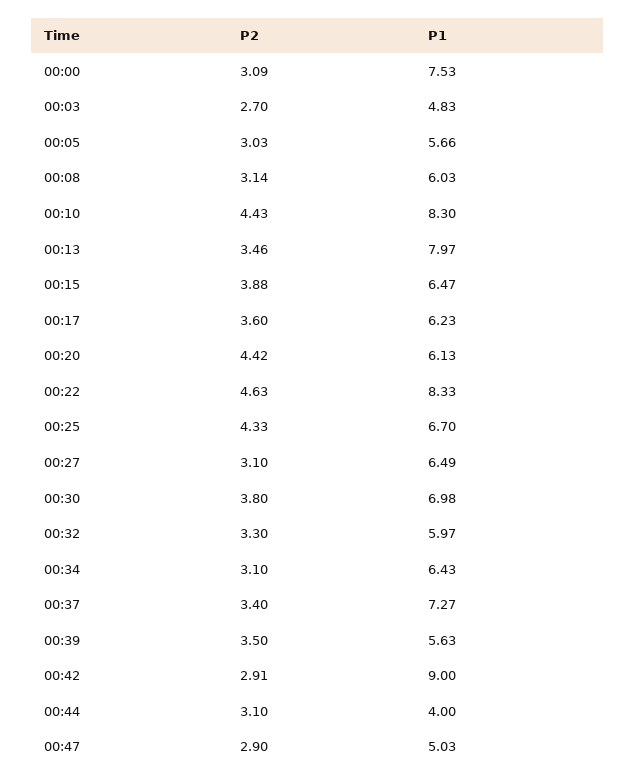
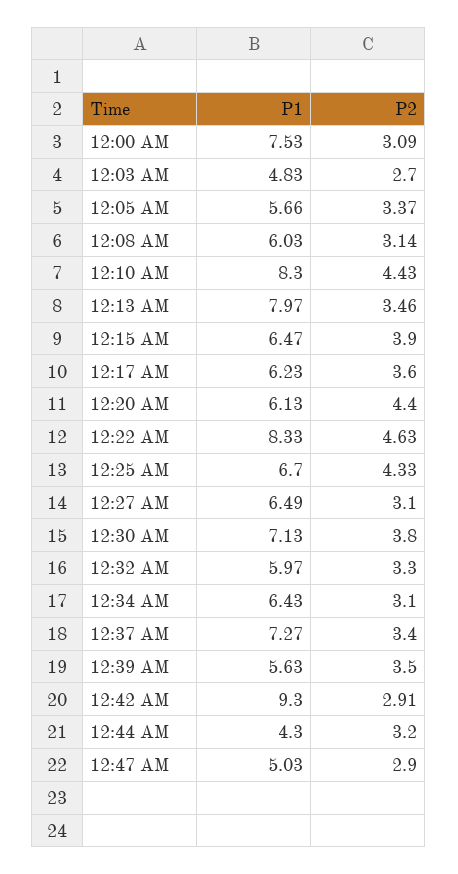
P2, 00:05: 3.03 -> 3.37
P2, 00:15: 3.88 -> 3.9
P2, 00:20: 4.42 -> 4.4
P1, 00:30: 6.98 -> 7.13
P1, 00:42: 9 -> 9.3
P2, 00:44: 3.1 -> 3.2
P1, 00:44: 4 -> 4.3

